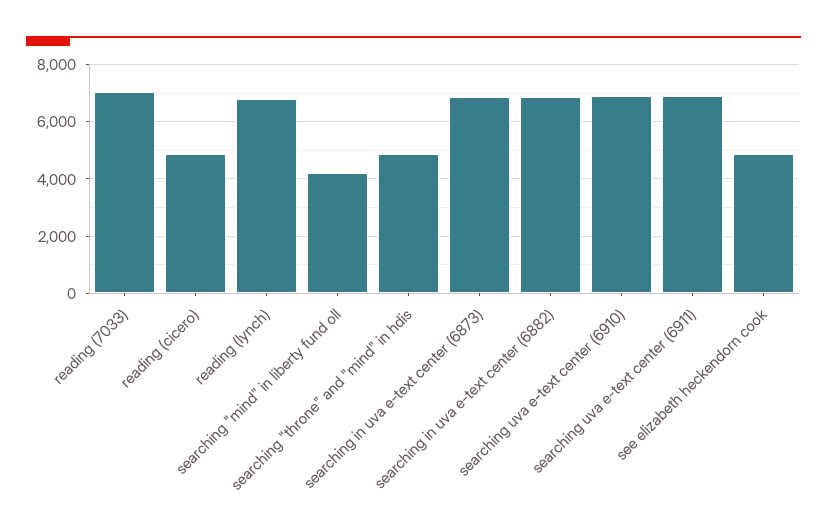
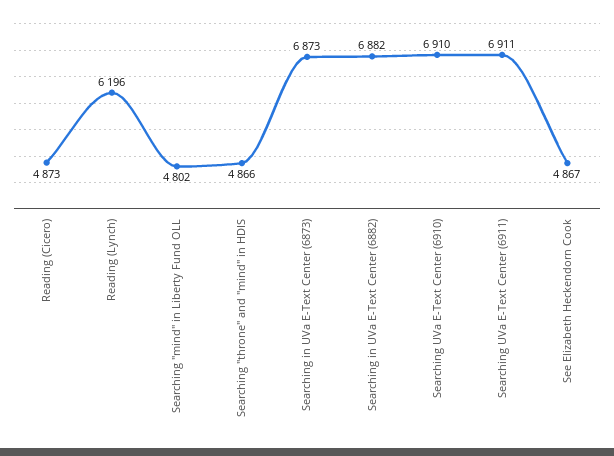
reading (7033): 7000 -> none
reading (lynch): 6750 -> 6196
searching "mind" in liberty fund oll: 4250 -> 4802

